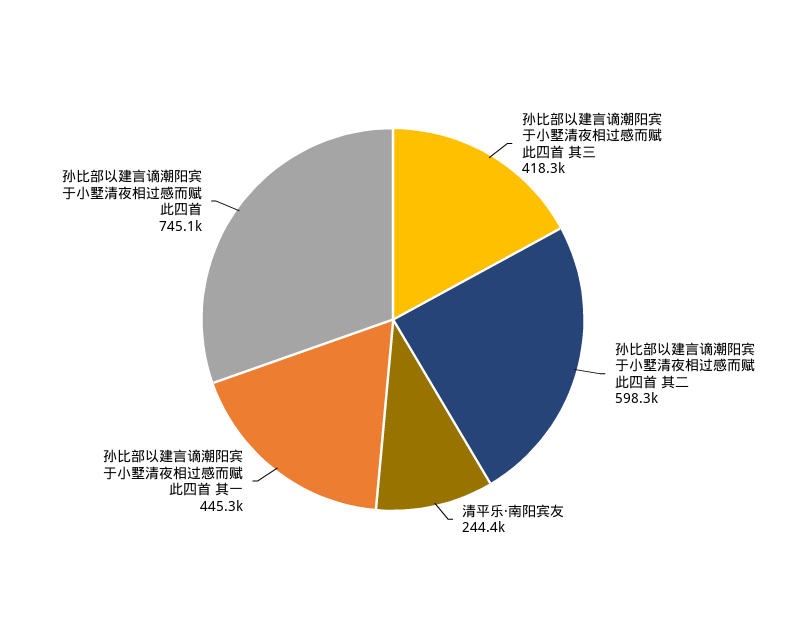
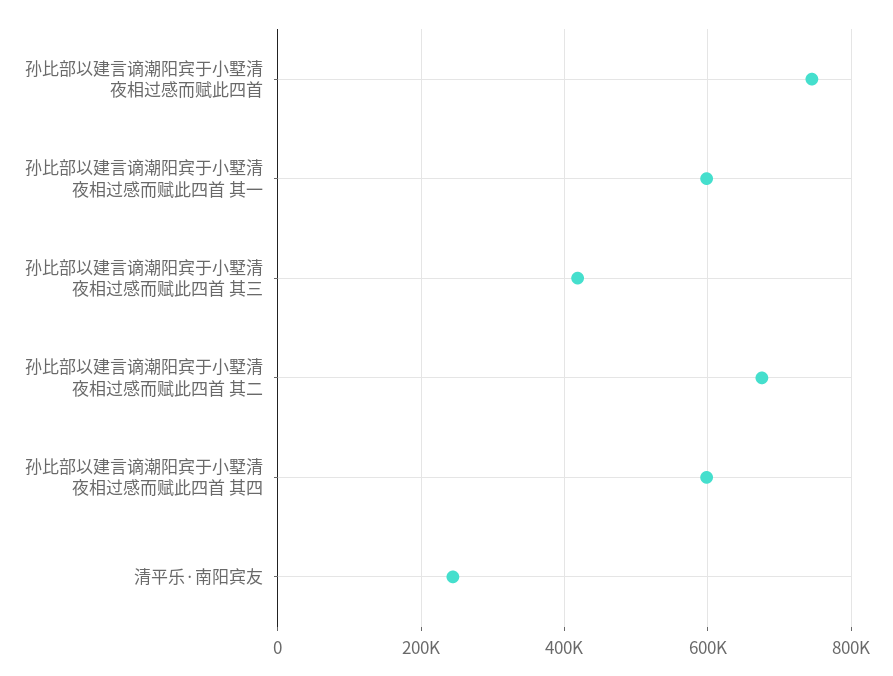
孙比部以建言谪潮阳宾于小墅清夜相过感而赋此四首 其二: 598300 -> 680000
孙比部以建言谪潮阳宾于小墅清夜相过感而赋此四首 其一: 445300 -> 600000
孙比部以建言谪潮阳宾于小墅清夜相过感而赋此四首 其四: none -> 600000

